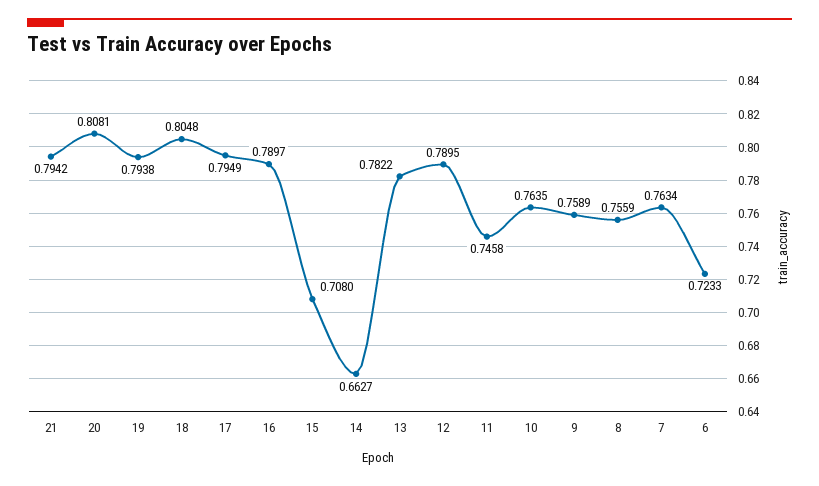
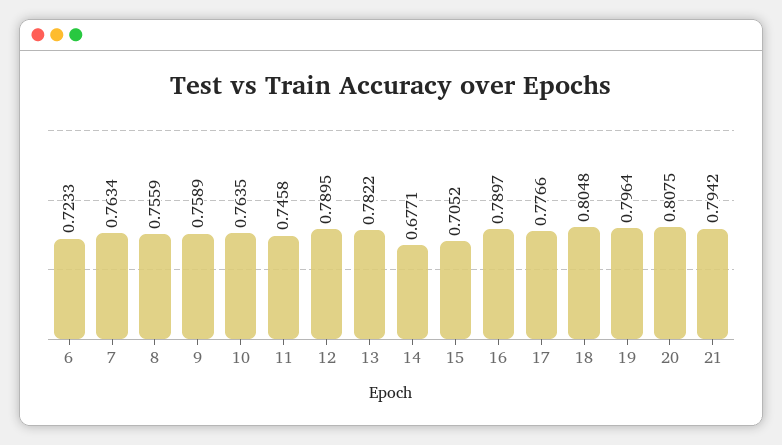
20: 0.8081 -> 0.8075
19: 0.7938 -> 0.7964
17: 0.7949 -> 0.7766
15: 0.708 -> 0.7052
14: 0.6627 -> 0.6771

